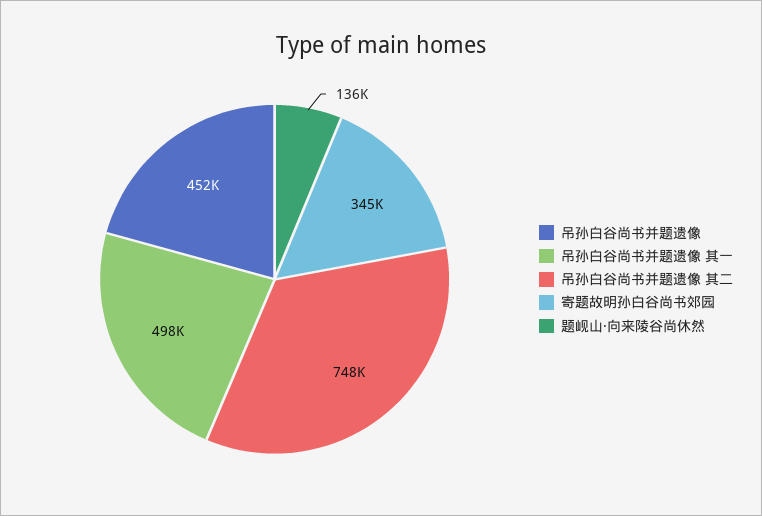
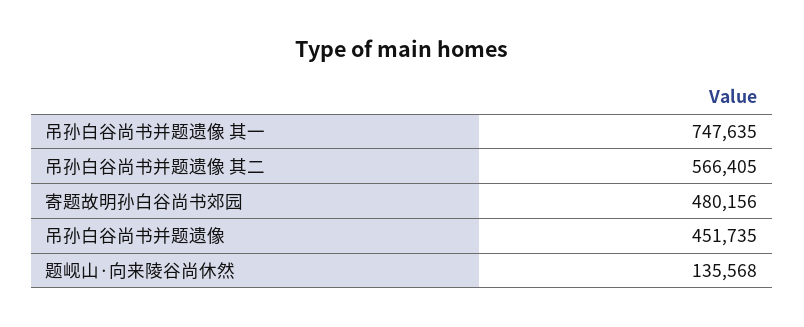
吊孙白谷尚书并题遗像 其一: 498000 -> 747635
吊孙白谷尚书并题遗像 其二: 748000 -> 566405
寄题故明孙白谷尚书郊园: 345000 -> 480156

